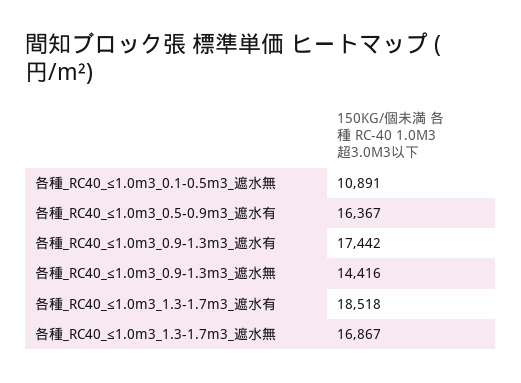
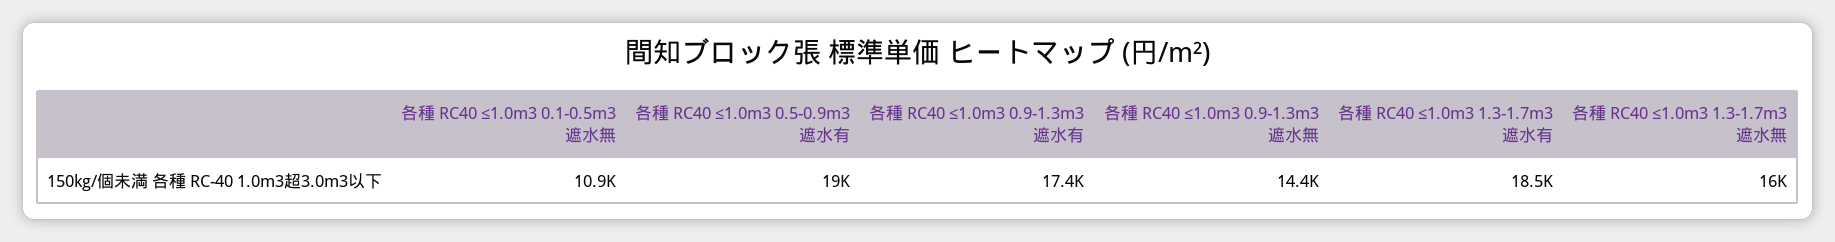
各種_RC40_≤1.0m3_0.5-0.9m3_遮水有: 16367 -> 19000
各種_RC40_≤1.0m3_1.3-1.7m3_遮水無: 16867 -> 16000

